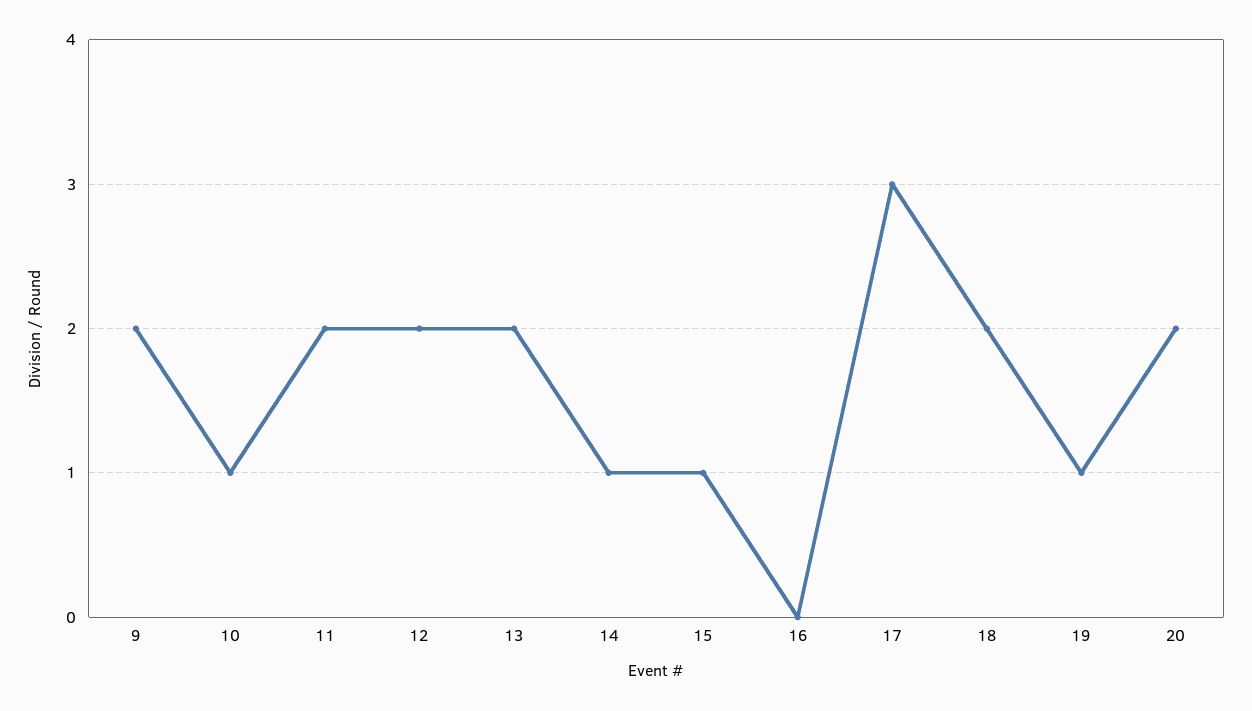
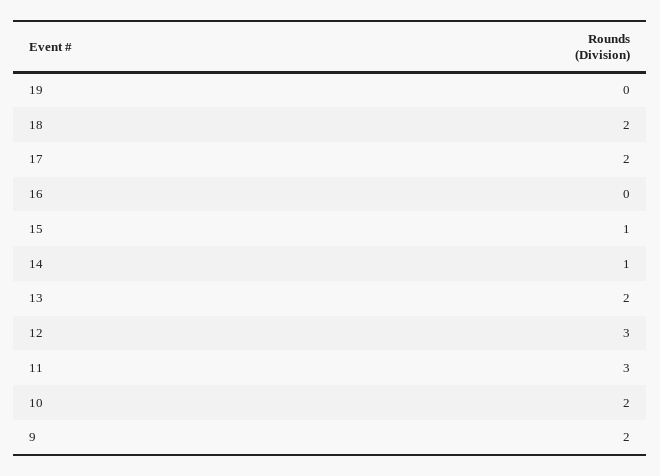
10: 1 -> 2
11: 2 -> 3
12: 2 -> 3
17: 3 -> 2
19: 1 -> 0
20: 2 -> none

